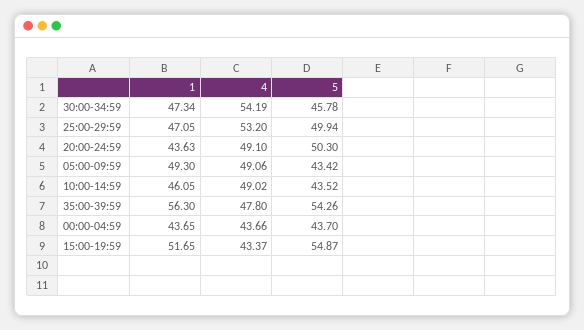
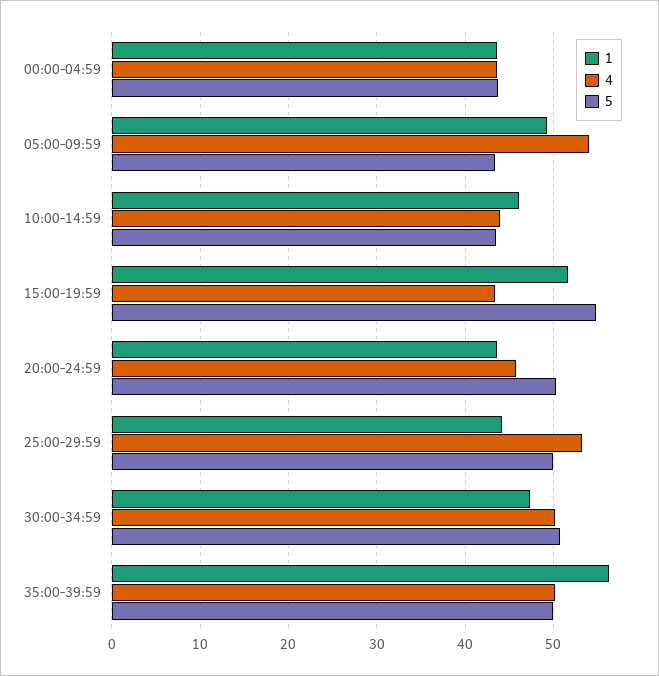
4, 30:00-34:59: 54.19 -> 50
5, 30:00-34:59: 45.78 -> 51
1, 25:00-29:59: 47.05 -> 44
4, 20:00-24:59: 49.1 -> 46
4, 05:00-09:59: 49.06 -> 54
4, 10:00-14:59: 49.02 -> 44
4, 35:00-39:59: 47.8 -> 50
5, 35:00-39:59: 54.26 -> 50

